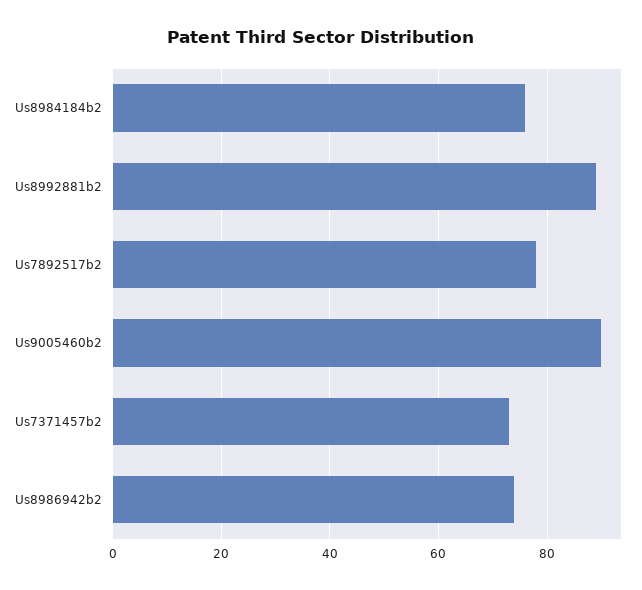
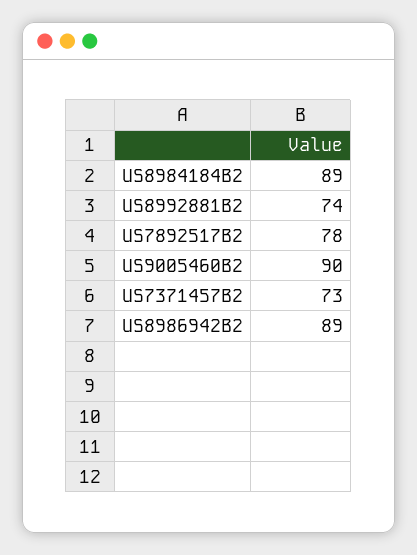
Us8984184b2: 75 -> 89
Us8992881b2: 90 -> 74
Us8986942b2: 75 -> 89

